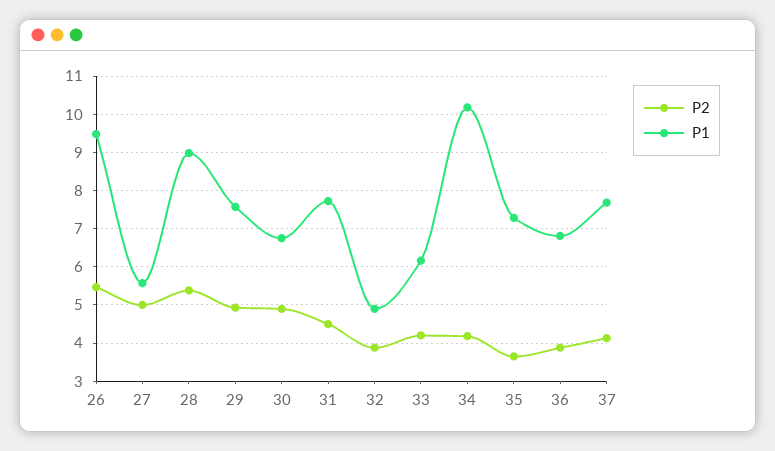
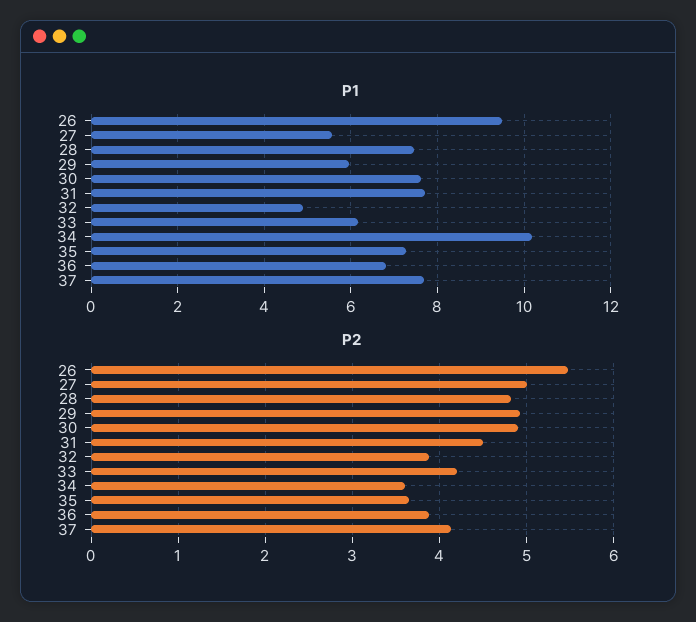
P2, 28: 5.4 -> 4.8
P1, 28: 9 -> 7.4
P1, 29: 7.6 -> 6
P1, 30: 6.8 -> 7.6
P2, 34: 4.2 -> 3.6

